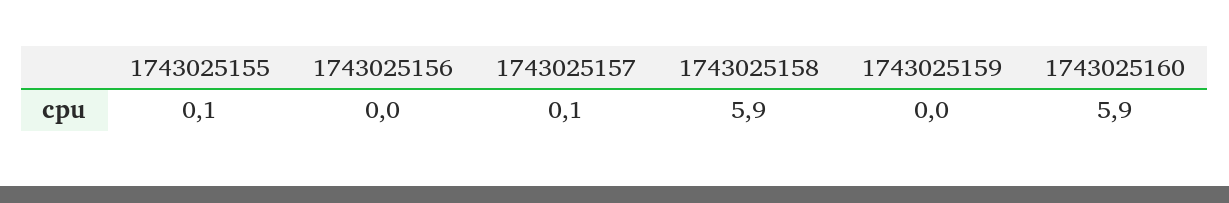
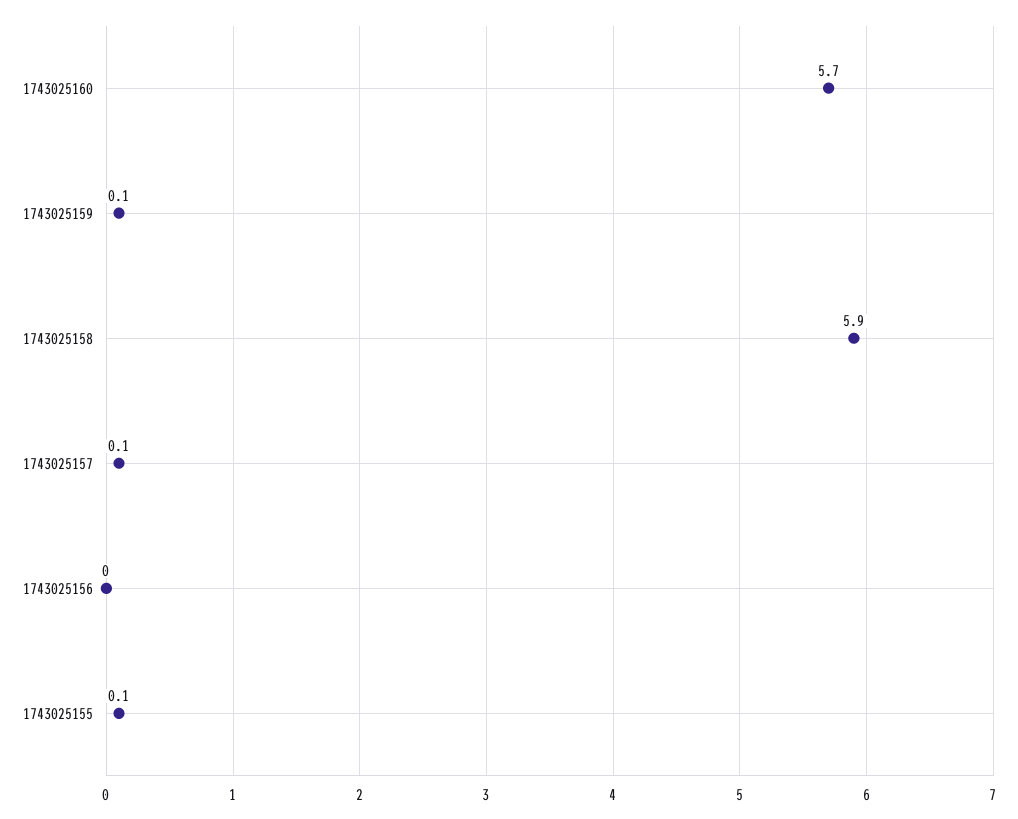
1743025159: 0 -> 0.1
1743025160: 5.9 -> 5.7

